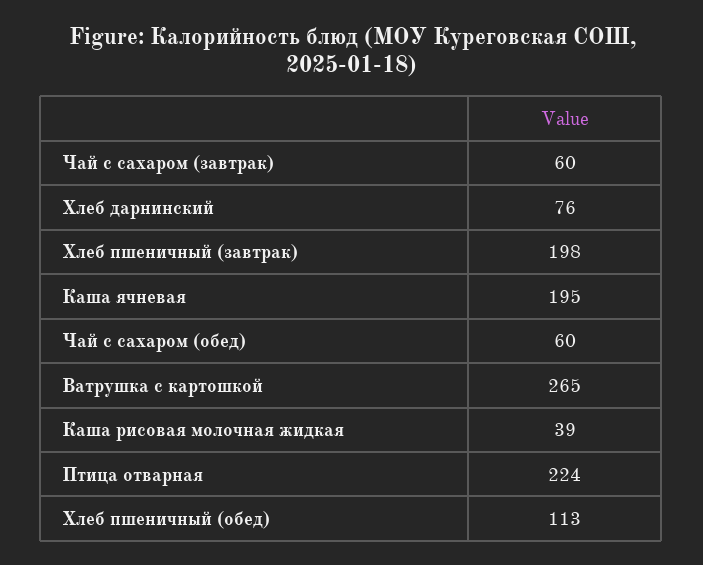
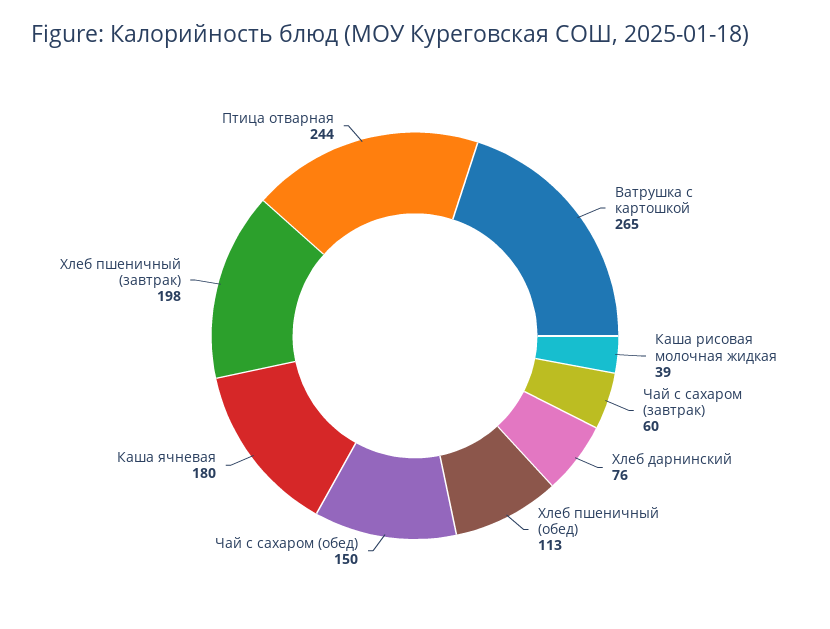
Каша ячневая: 195 -> 180
Чай с сахаром (обед): 60 -> 150
Птица отварная: 224 -> 244

